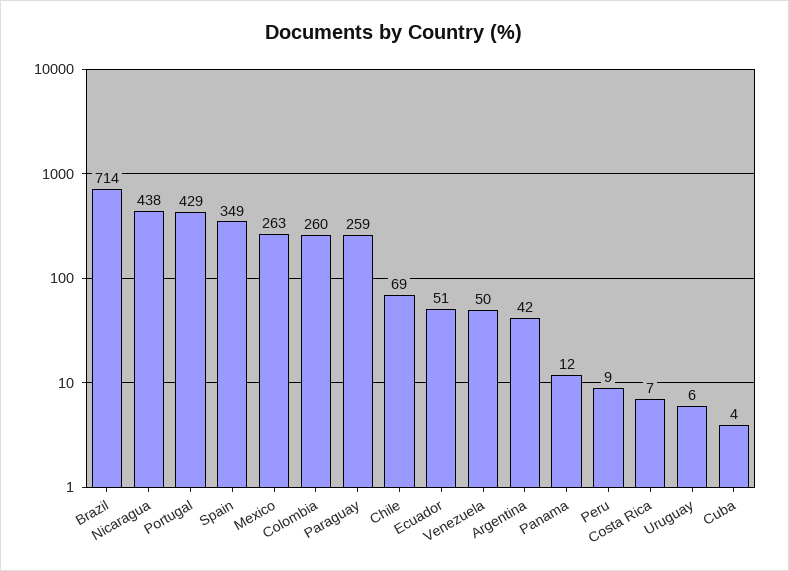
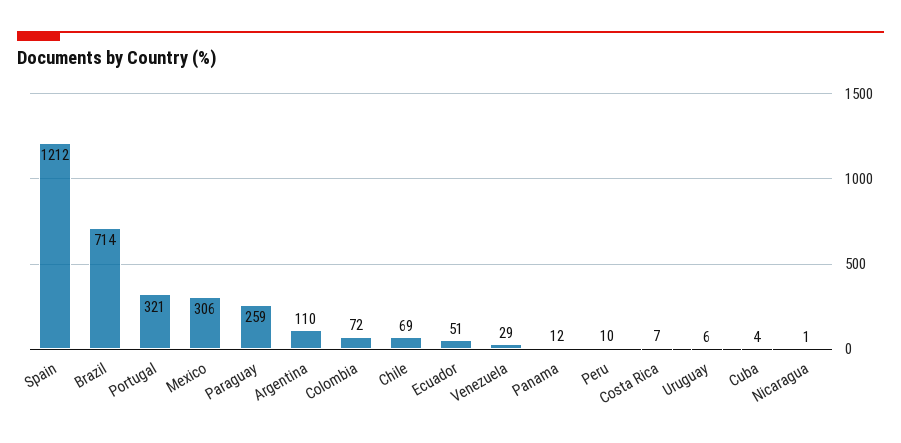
Nicaragua: 438 -> 1
Portugal: 429 -> 321
Spain: 349 -> 1212
Mexico: 263 -> 306
Colombia: 260 -> 72
Venezuela: 50 -> 29
Argentina: 42 -> 110
Peru: 9 -> 10

